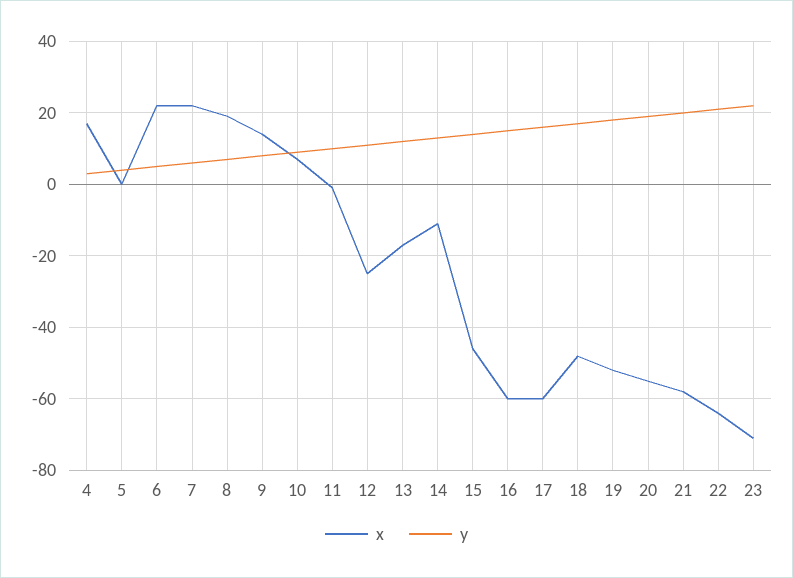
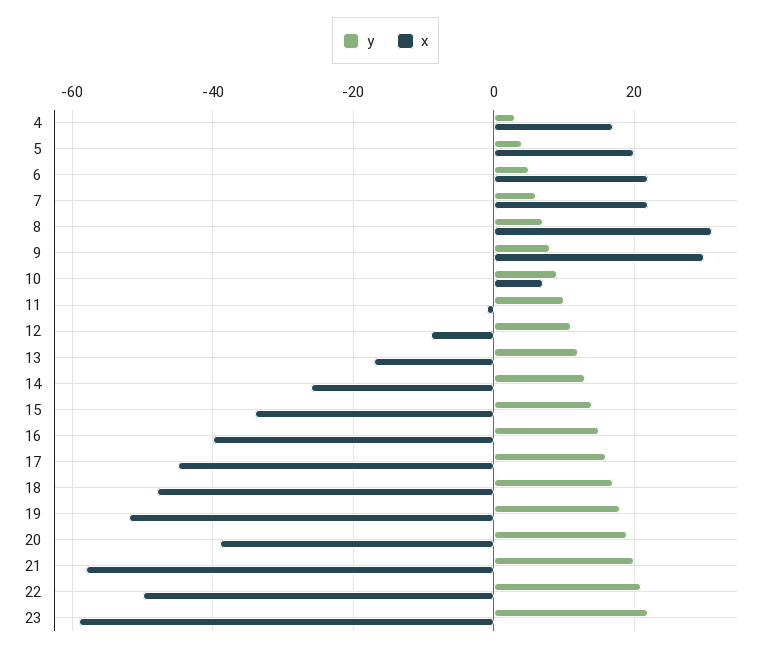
x, 5: 0 -> 20
x, 8: 20 -> 30
x, 9: 15 -> 30
x, 12: -25 -> -10
x, 14: -10 -> -25
x, 15: -45 -> -35
x, 16: -60 -> -40
x, 17: -60 -> -45
x, 20: -55 -> -40
x, 22: -65 -> -50
x, 23: -70 -> -60

